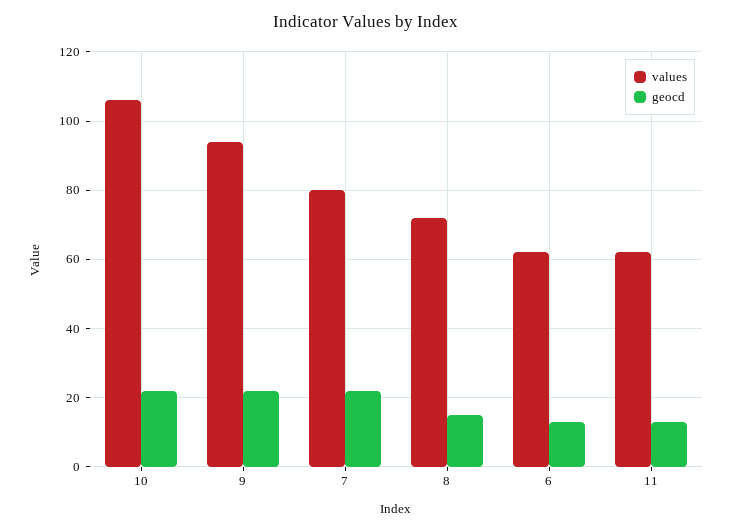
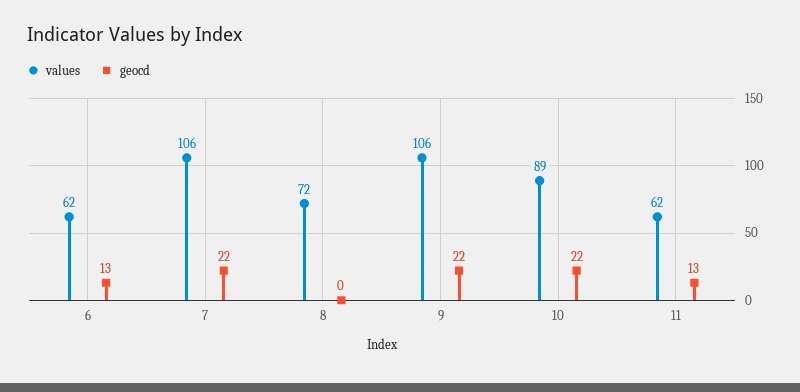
values, 10: 105 -> 89
values, 9: 95 -> 106
values, 7: 80 -> 106
geocd, 8: 15 -> 0

